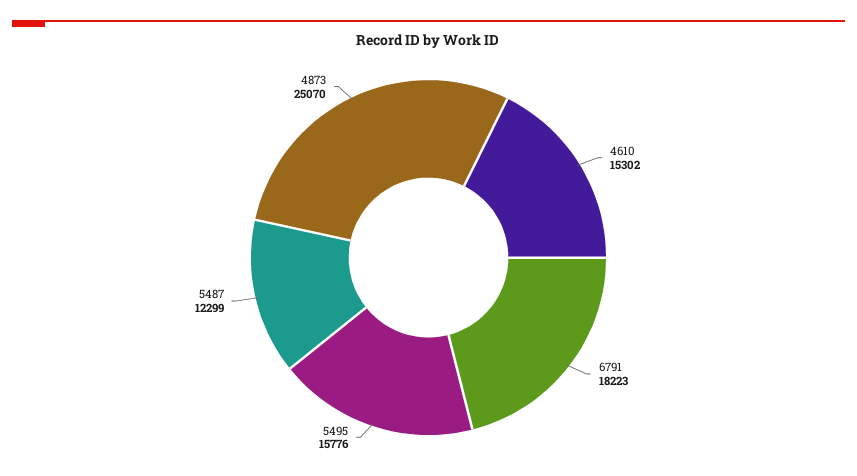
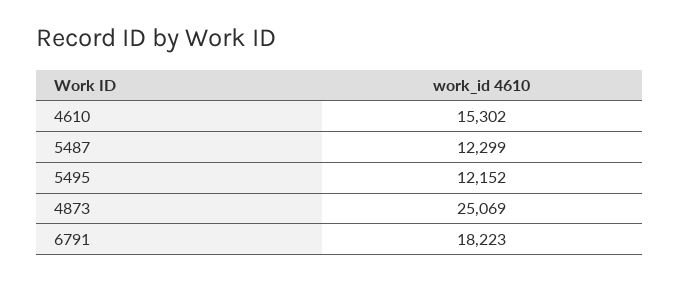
5495: 15776 -> 12152
4873: 25070 -> 25069

